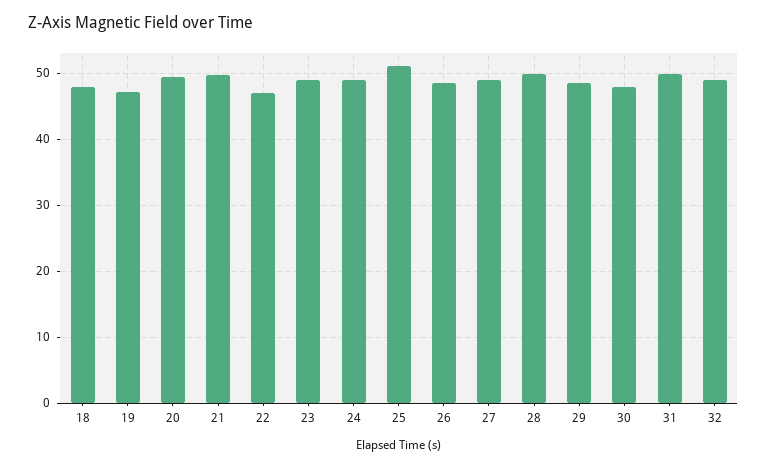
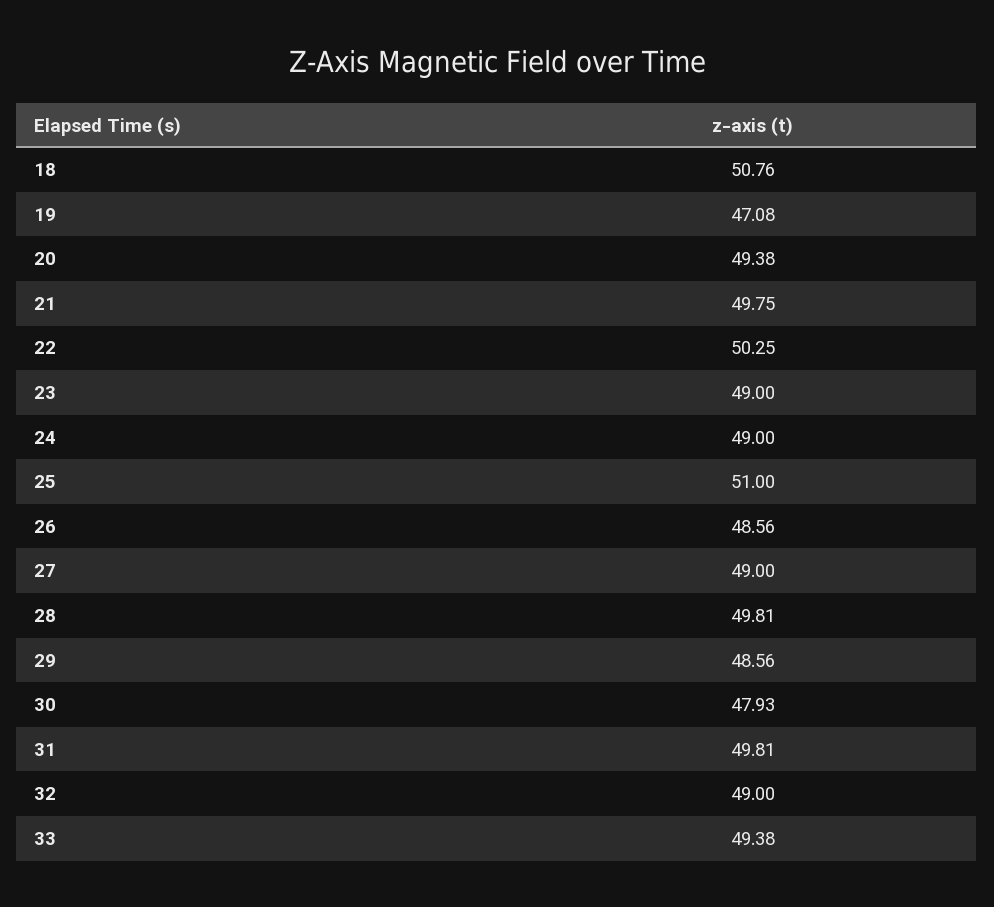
18: 48 -> 50.76
22: 47 -> 50.25
33: none -> 49.38

